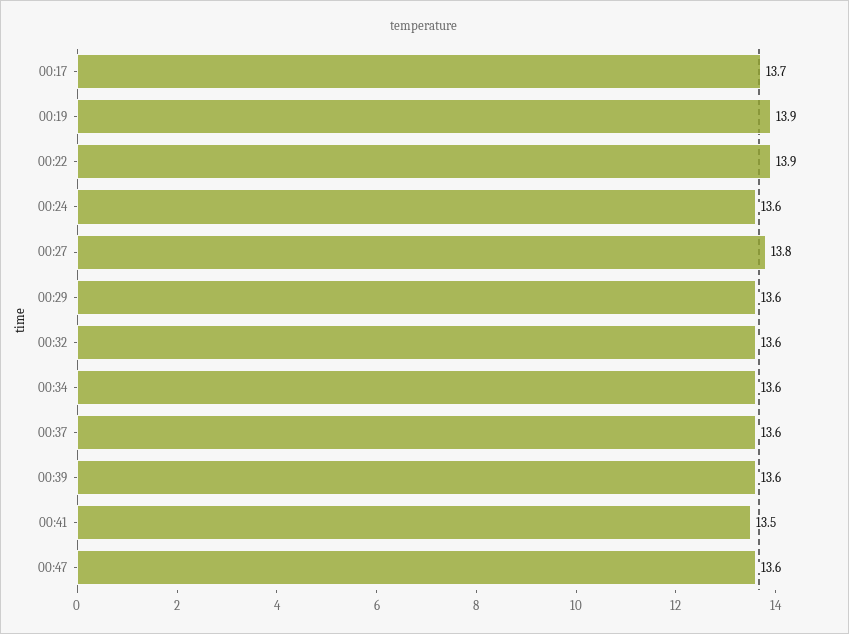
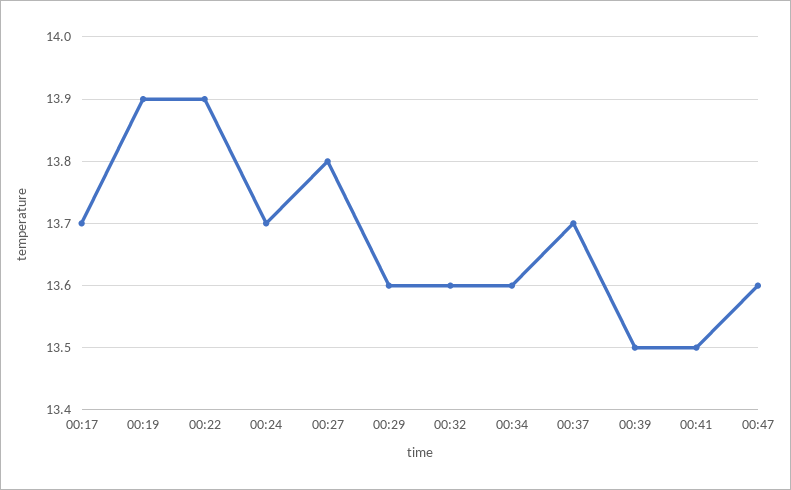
00:24: 13.6 -> 13.7
00:37: 13.6 -> 13.7
00:39: 13.6 -> 13.5

